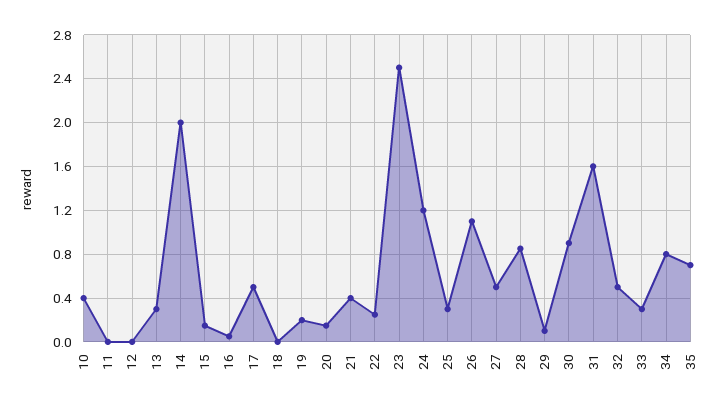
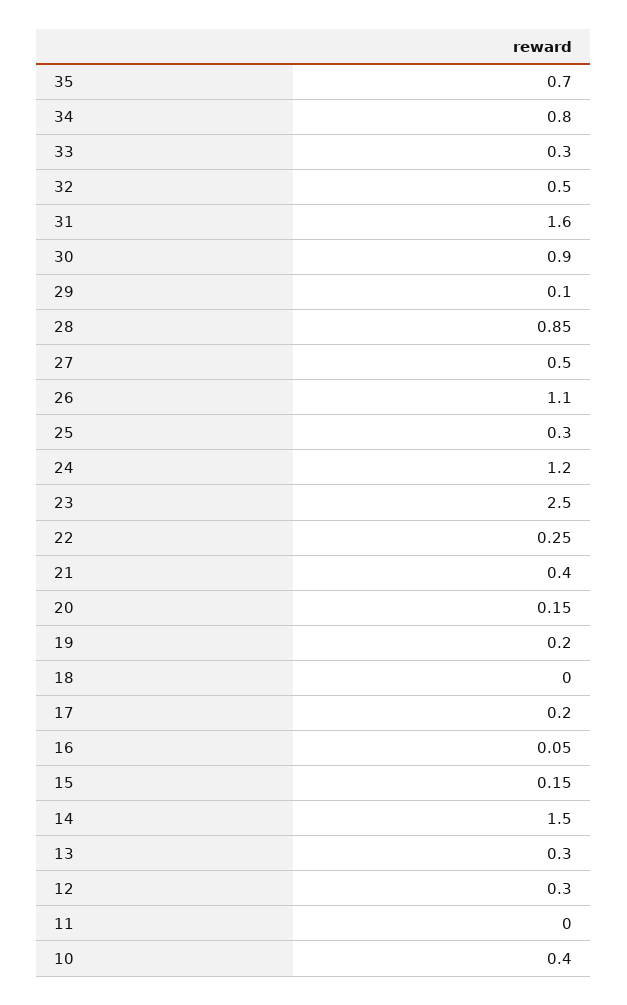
12: 0 -> 0.3
14: 2 -> 1.5
17: 0.5 -> 0.2

